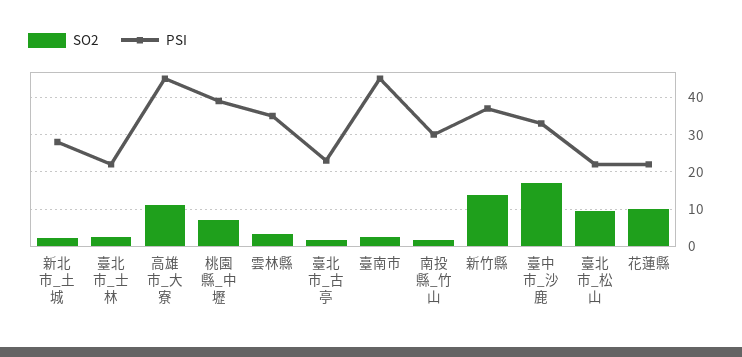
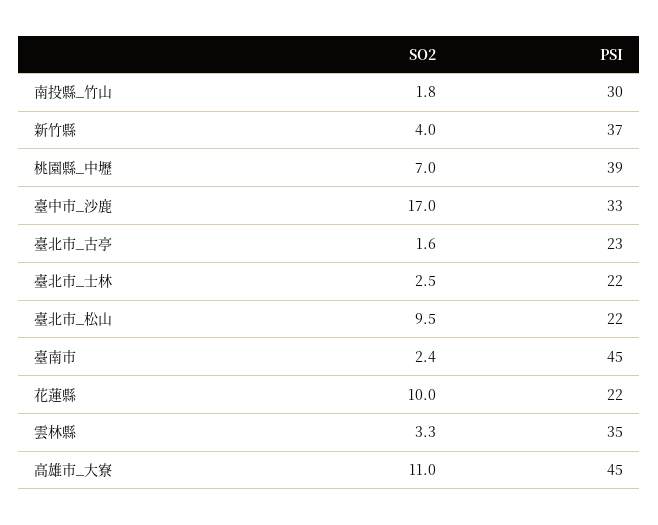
SO2, 新北市_土城: 2 -> none
PSI, 新北市_土城: 28 -> none
SO2, 新竹縣: 14 -> 4

